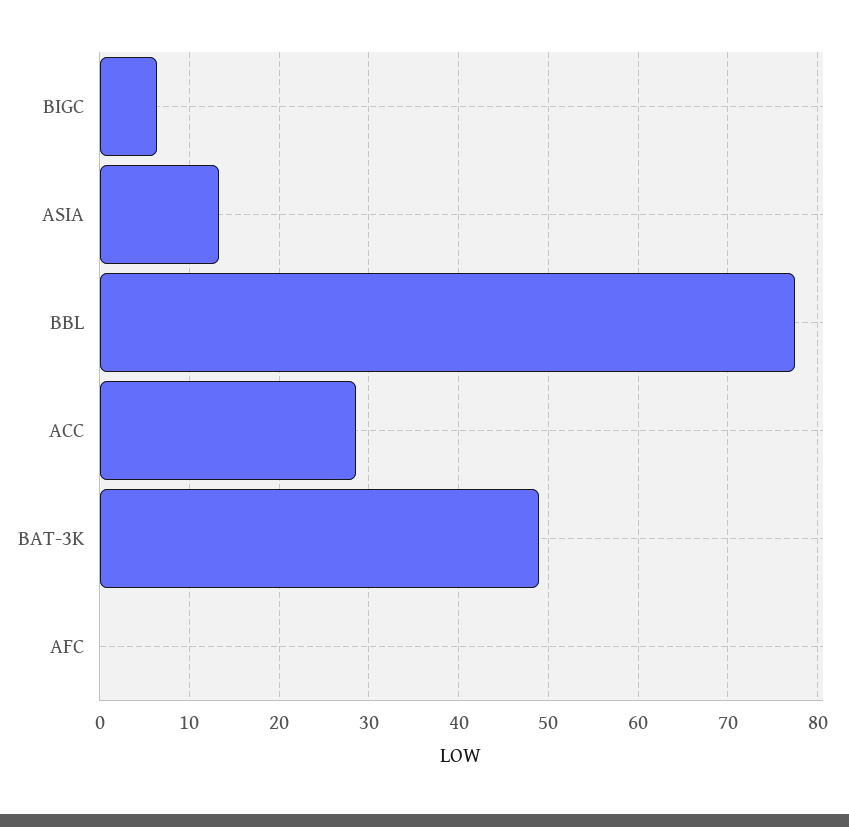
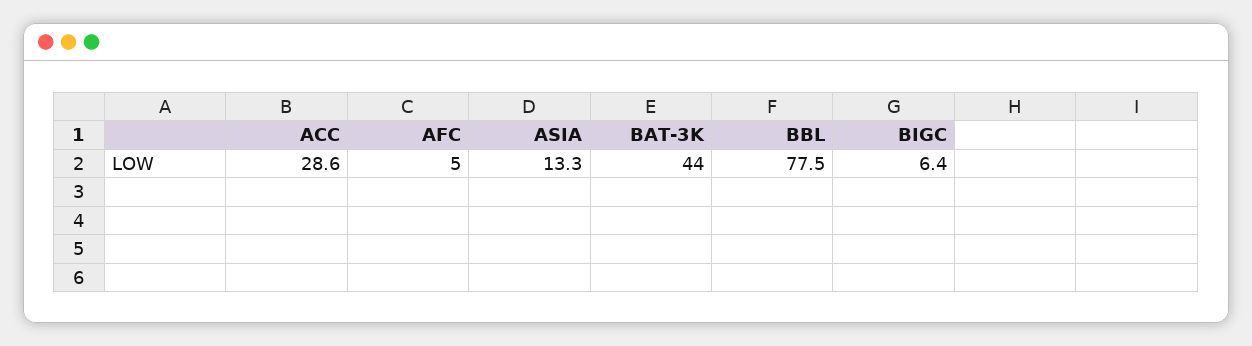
BAT-3K: 49 -> 44
AFC: 0 -> 5

